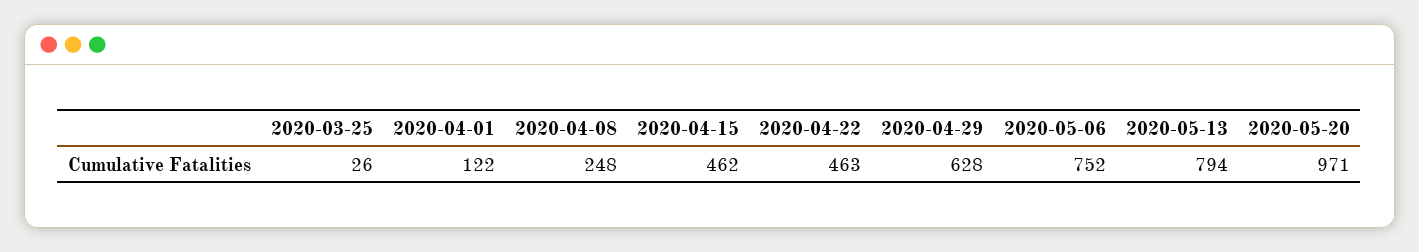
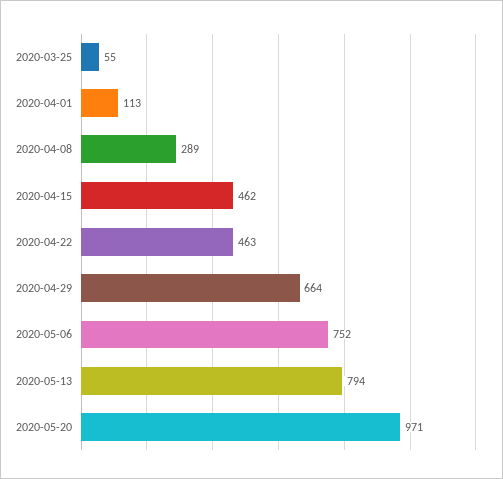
2020-03-25: 26 -> 55
2020-04-01: 122 -> 113
2020-04-08: 248 -> 289
2020-04-29: 628 -> 664

